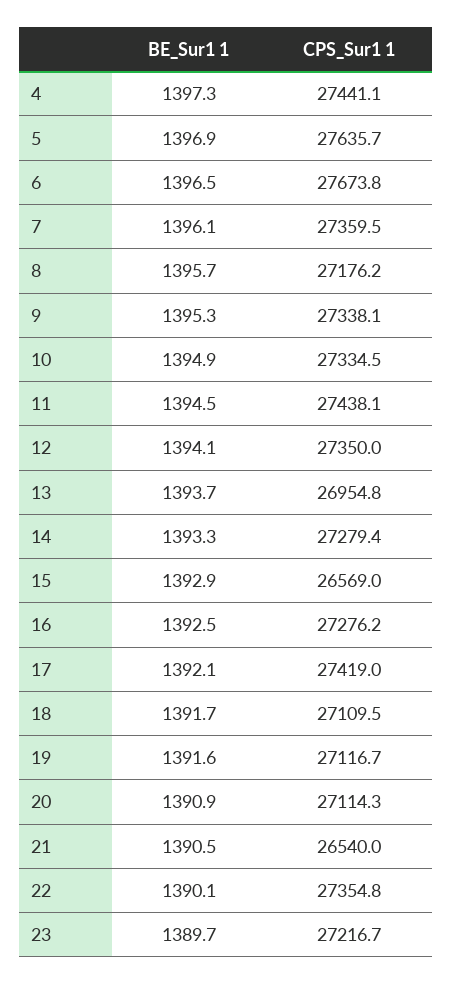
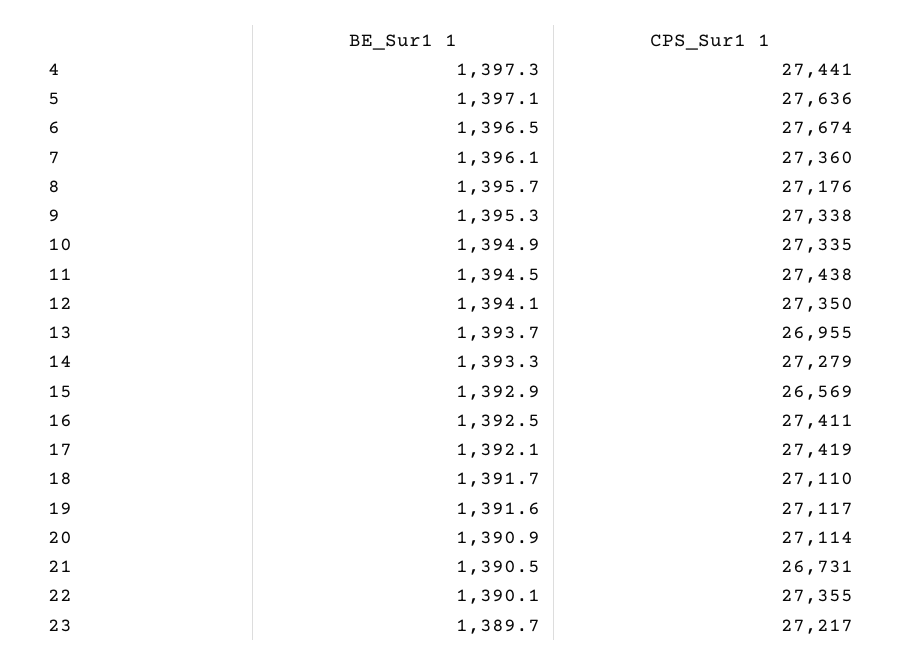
BE_Sur1 1, 5: 1396.9 -> 1397.1
CPS_Sur1 1, 16: 27276.2 -> 27411
CPS_Sur1 1, 21: 26540 -> 26731

